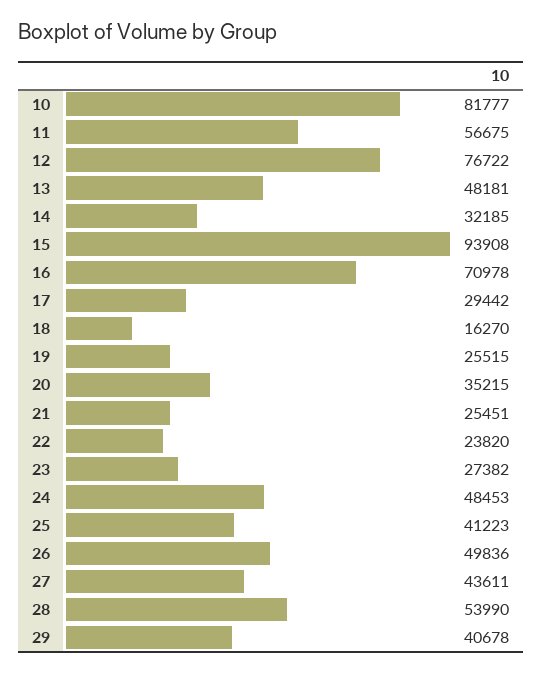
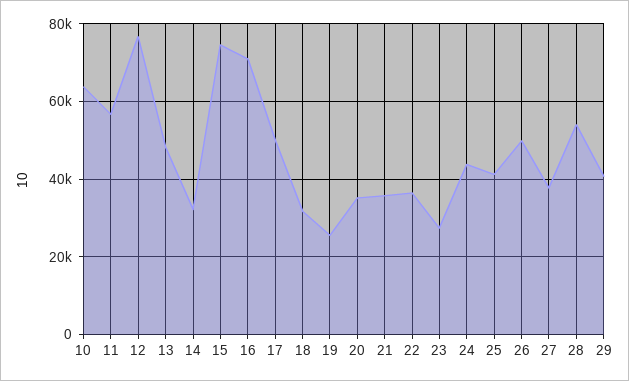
10: 81777 -> 64000
15: 93908 -> 74000
17: 29442 -> 50000
18: 16270 -> 32000
21: 25451 -> 36000
22: 23820 -> 36000
24: 48453 -> 44000
27: 43611 -> 38000

